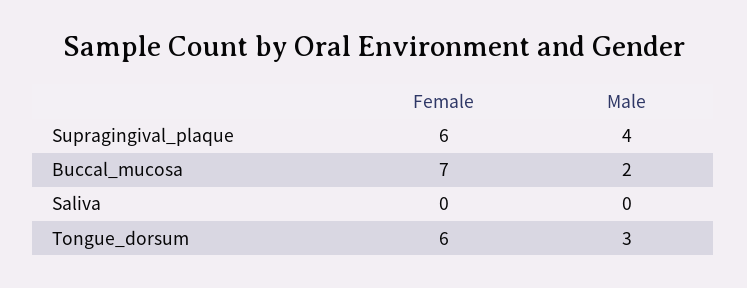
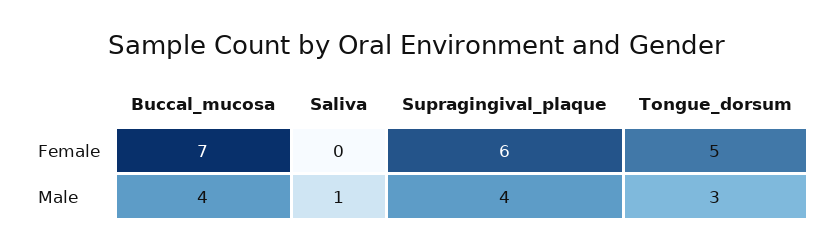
Male, Buccal_mucosa: 2 -> 4
Male, Saliva: 0 -> 1
Female, Tongue_dorsum: 6 -> 5

